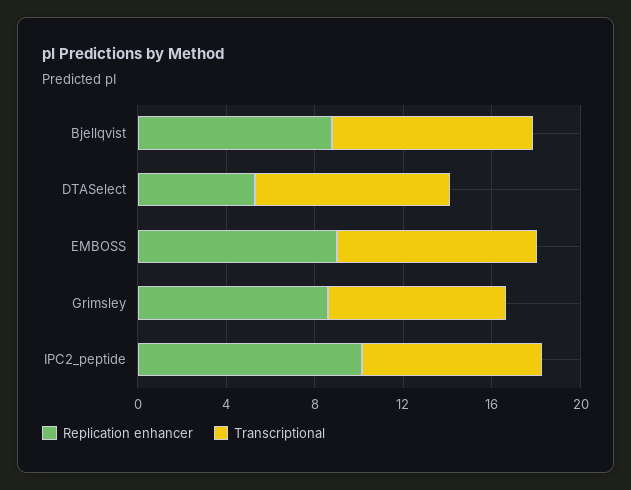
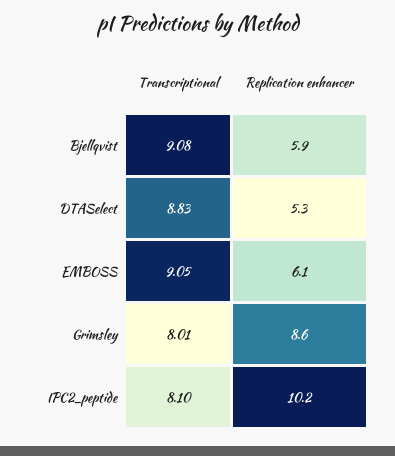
Replication enhancer, Bjellqvist: 9 -> 5.9
Replication enhancer, EMBOSS: 9 -> 6.1

